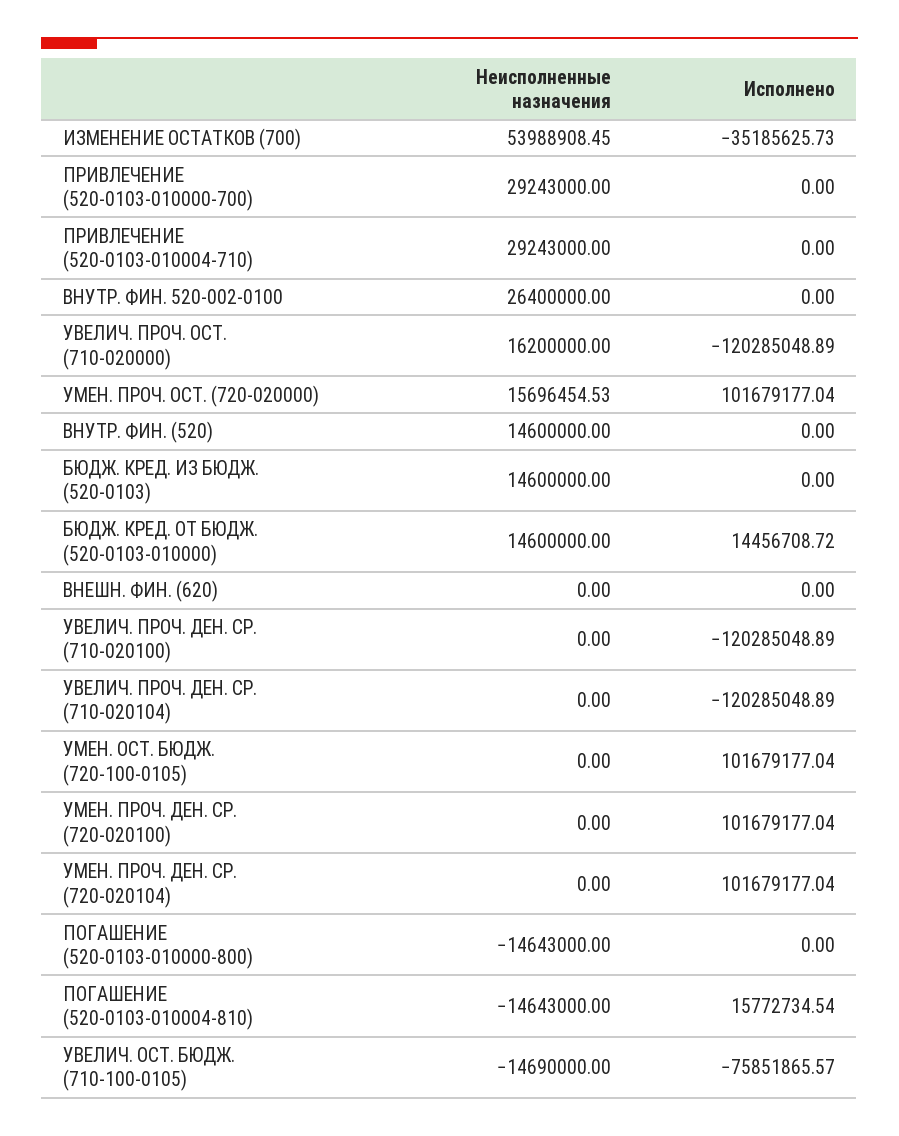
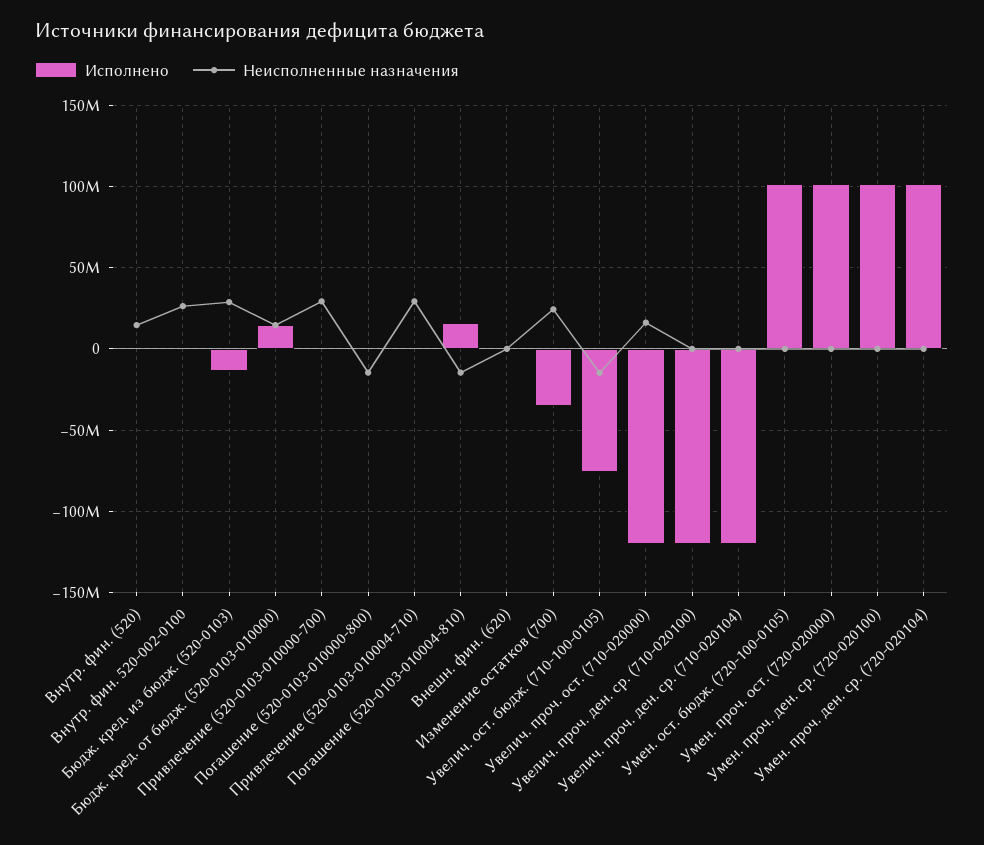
Неисполненные назначения, ИЗМЕНЕНИЕ ОСТАТКОВ (700): 53988908.45 -> 25000000
Неисполненные назначения, УМЕН. ПРОЧ. ОСТ. (720-020000): 15696454.53 -> 0
Неисполненные назначения, БЮДЖ. КРЕД. ИЗ БЮДЖ. (520-0103): 14600000 -> 30000000
Исполнено, БЮДЖ. КРЕД. ИЗ БЮДЖ. (520-0103): 0 -> -15000000

